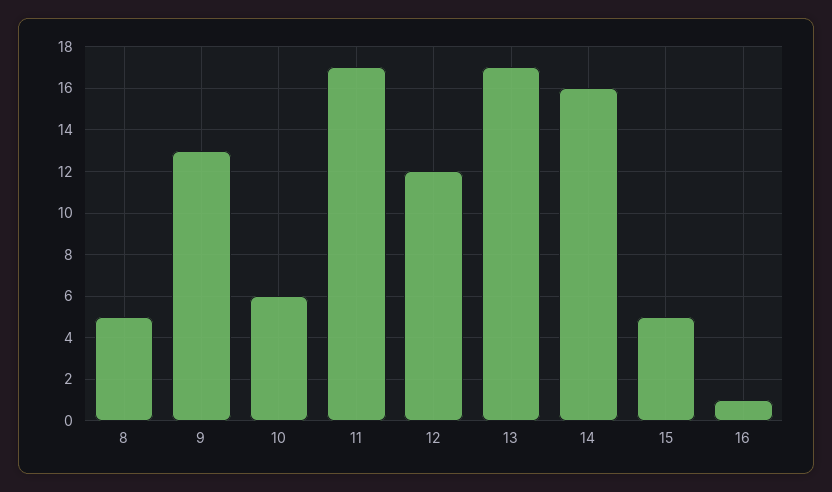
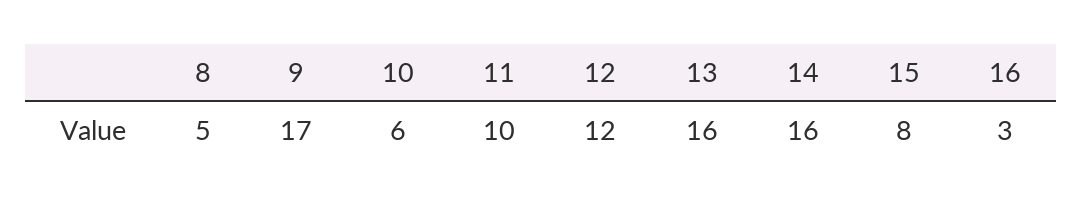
9: 13 -> 17
11: 17 -> 10
13: 17 -> 16
15: 5 -> 8
16: 1 -> 3

